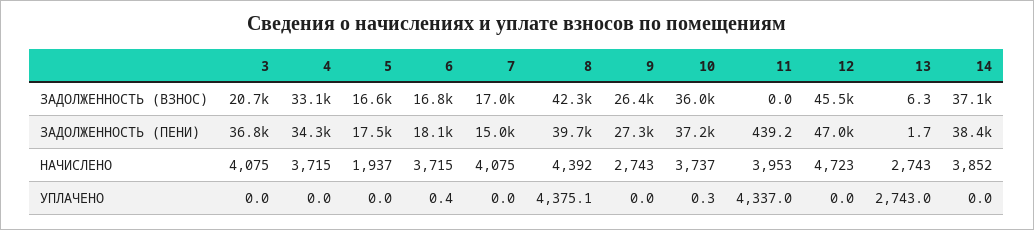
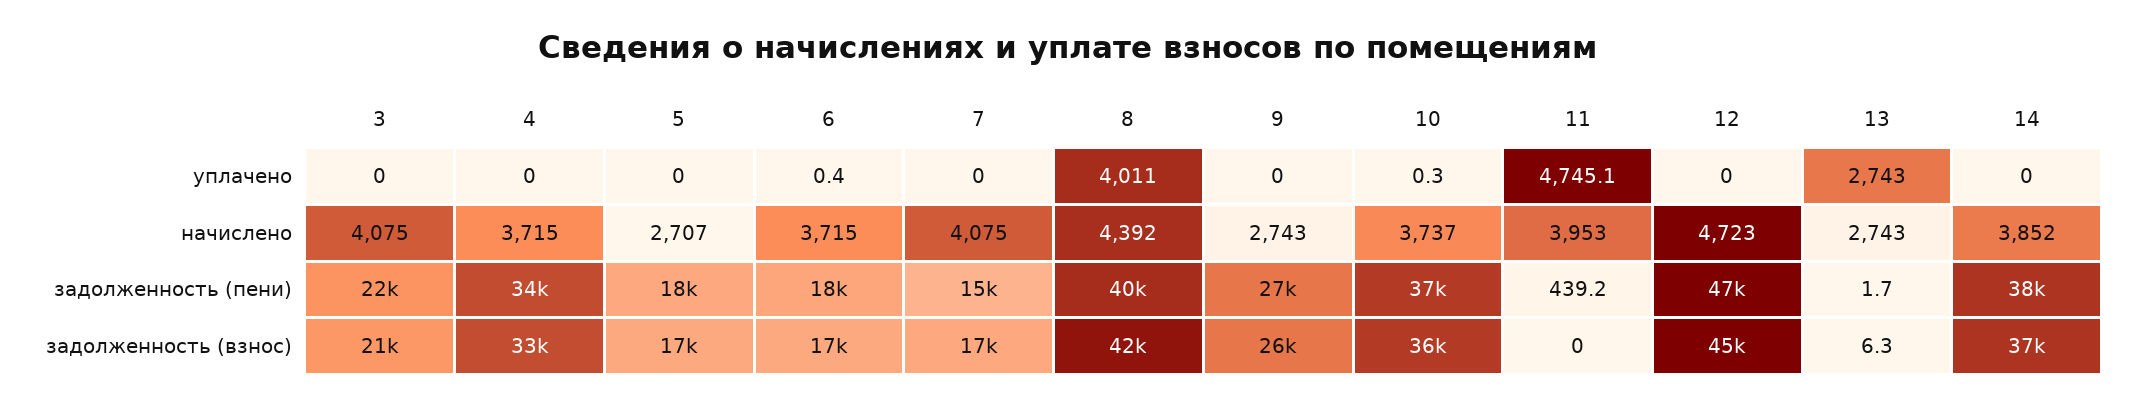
3, ЗАДОЛЖЕННОСТЬ (ПЕНИ): 36800 -> 22000
5, НАЧИСЛЕНО: 1937 -> 2707
8, УПЛАЧЕНО: 4375.1 -> 4011
11, УПЛАЧЕНО: 4337 -> 4745.1

